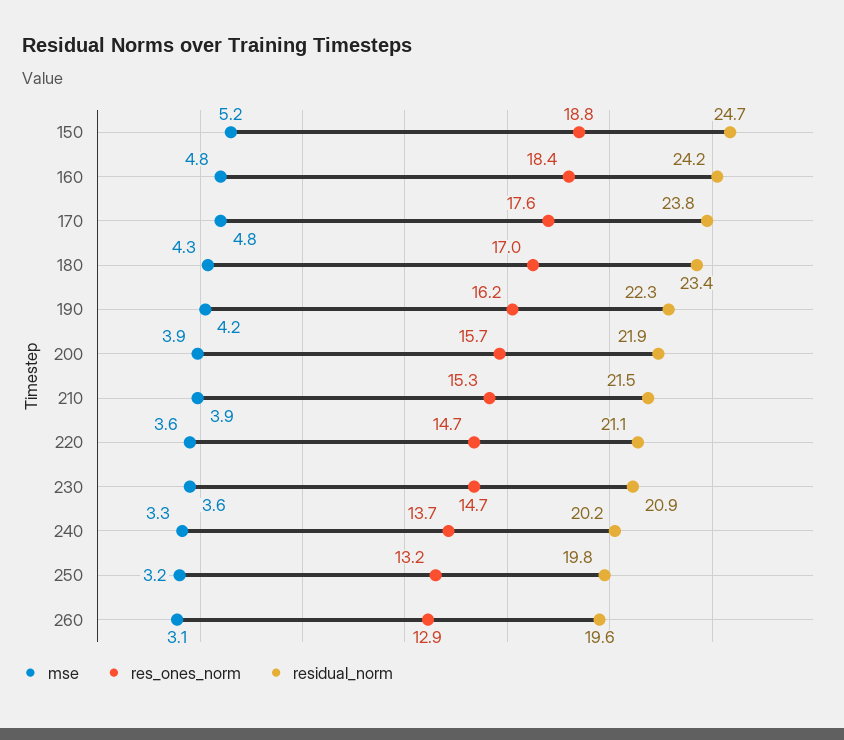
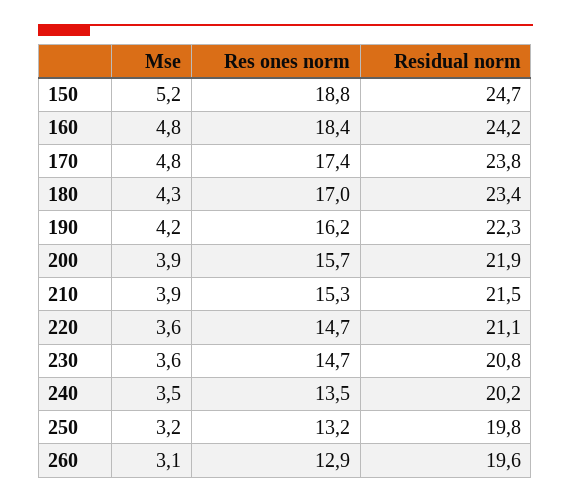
res_ones_norm, 170: 17.6 -> 17.4
residual_norm, 230: 20.9 -> 20.8
mse, 240: 3.3 -> 3.5
res_ones_norm, 240: 13.7 -> 13.5

